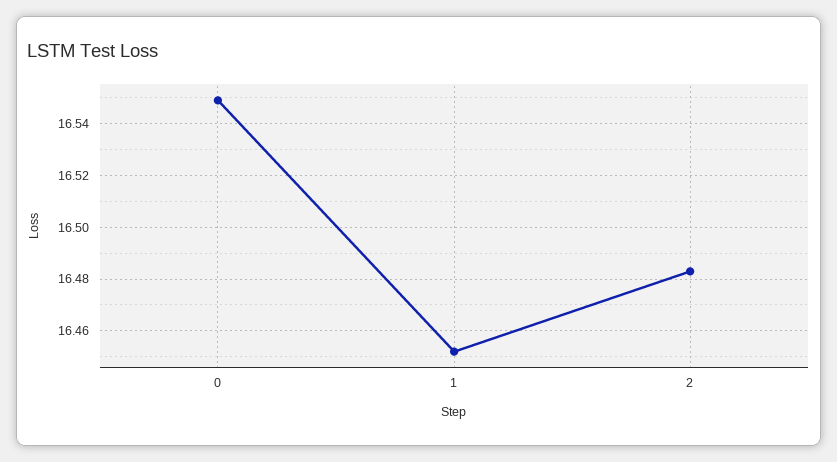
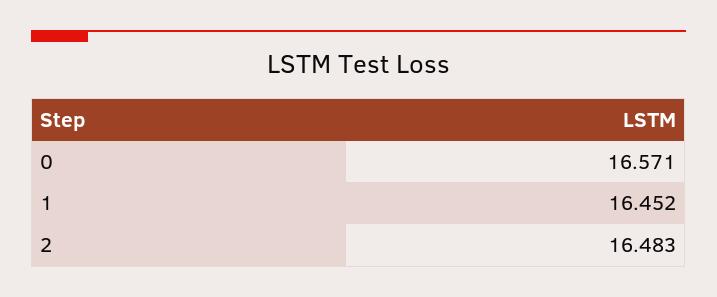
0: 16.55 -> 16.571

